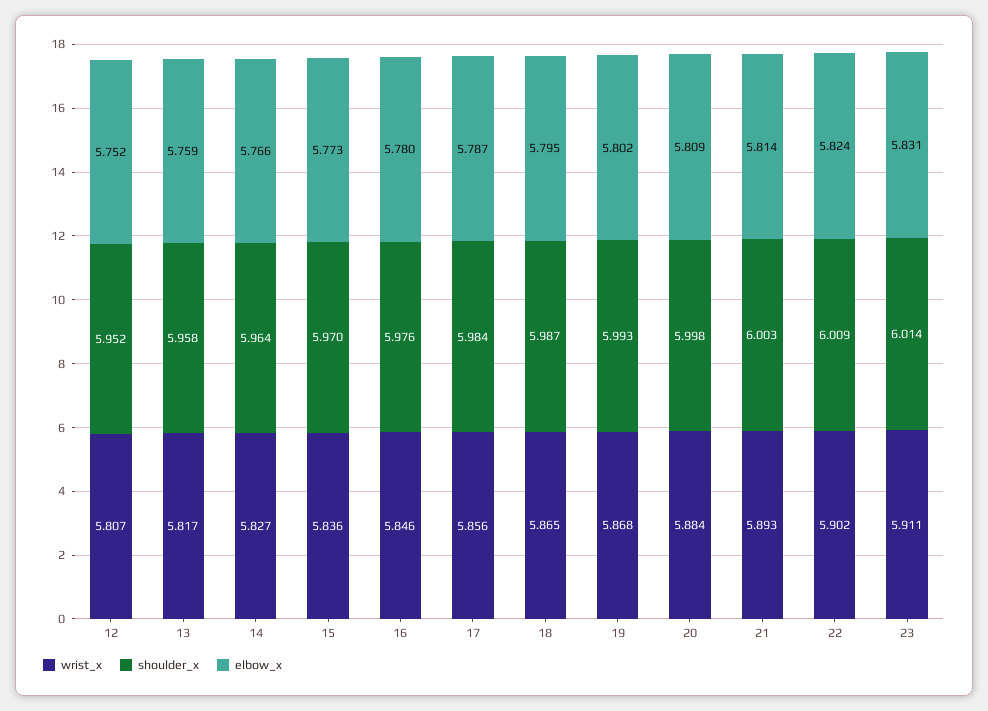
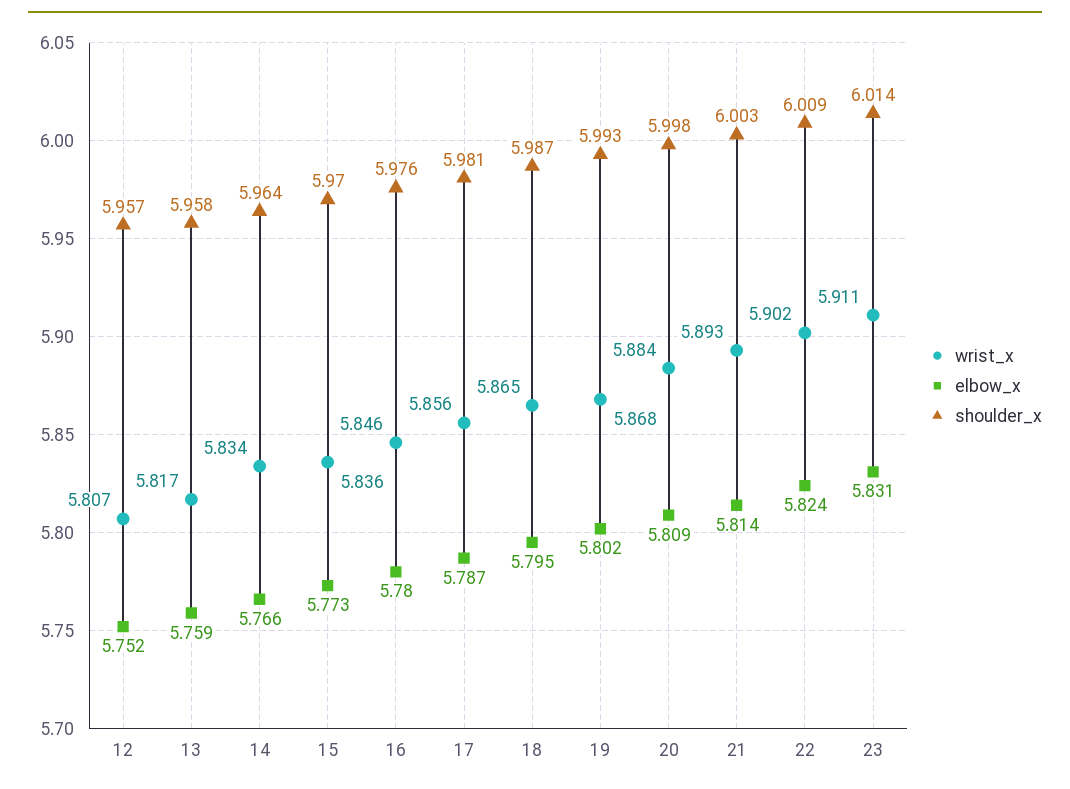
shoulder_x, 12: 5.952 -> 5.957
wrist_x, 14: 5.827 -> 5.834
shoulder_x, 17: 5.984 -> 5.981

